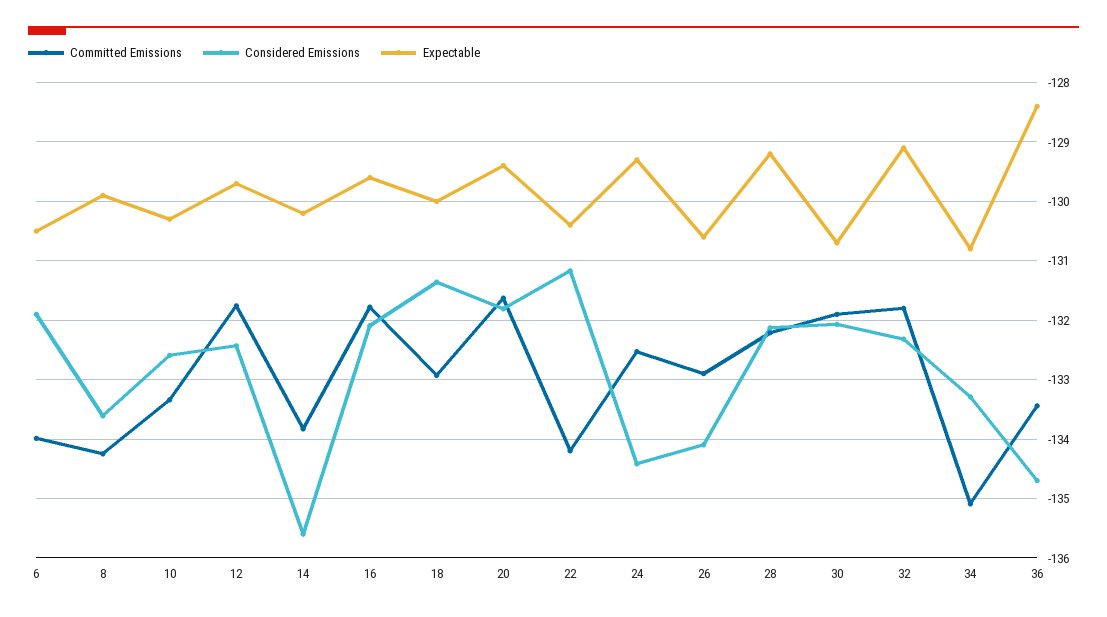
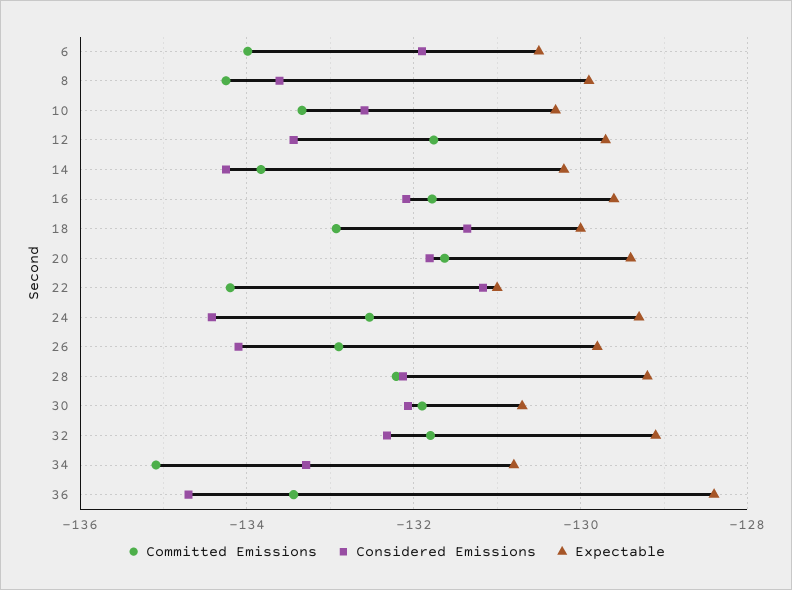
Considered Emissions, 12: -132.4 -> -133.4
Considered Emissions, 14: -135.6 -> -134.2
Expectable, 22: -130.4 -> -131
Expectable, 26: -130.6 -> -129.8

